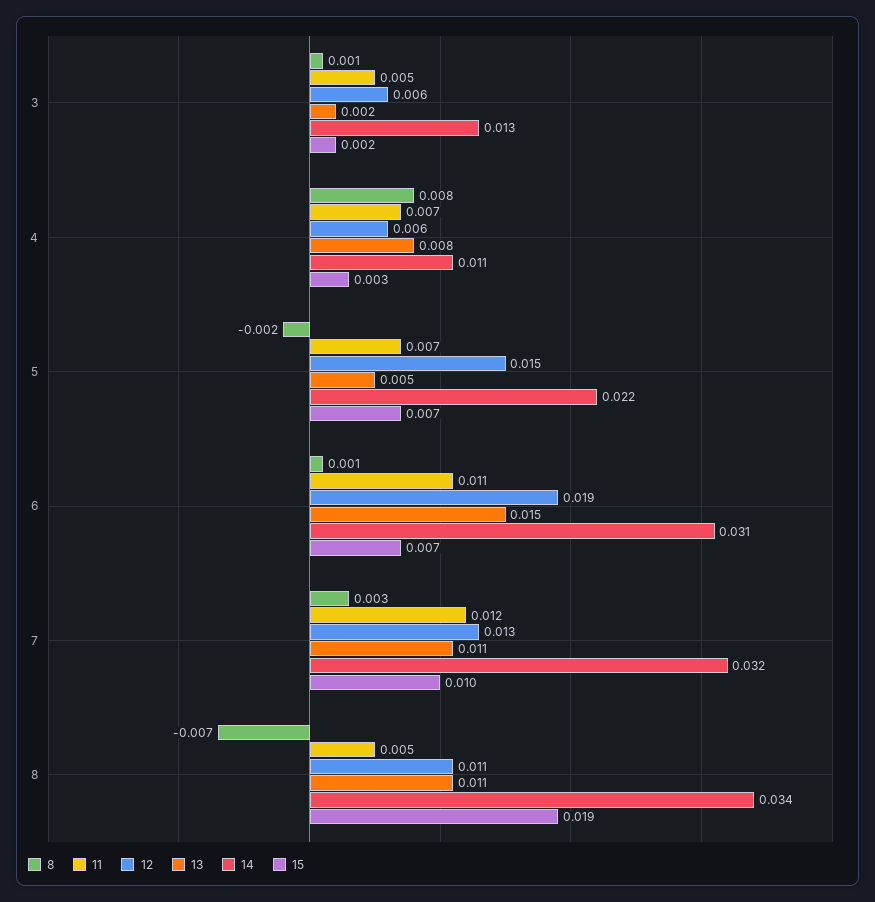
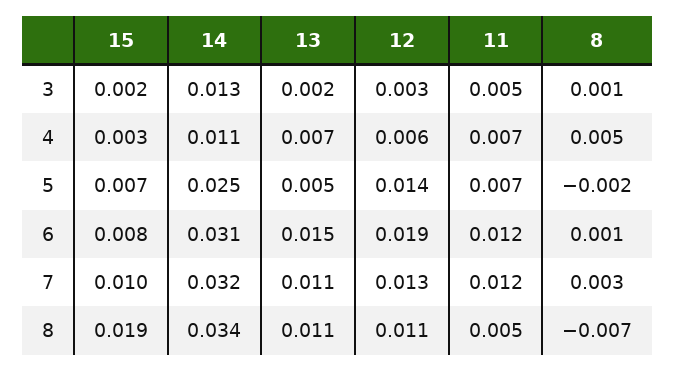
12, 3: 0.006 -> 0.003
8, 4: 0.008 -> 0.005
13, 4: 0.008 -> 0.007
12, 5: 0.015 -> 0.014
14, 5: 0.022 -> 0.025
11, 6: 0.011 -> 0.012
15, 6: 0.007 -> 0.008

